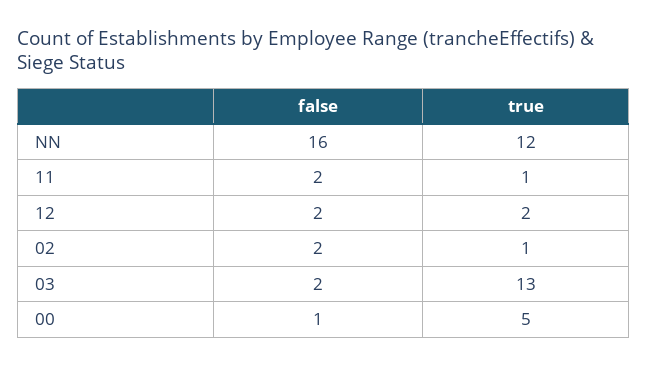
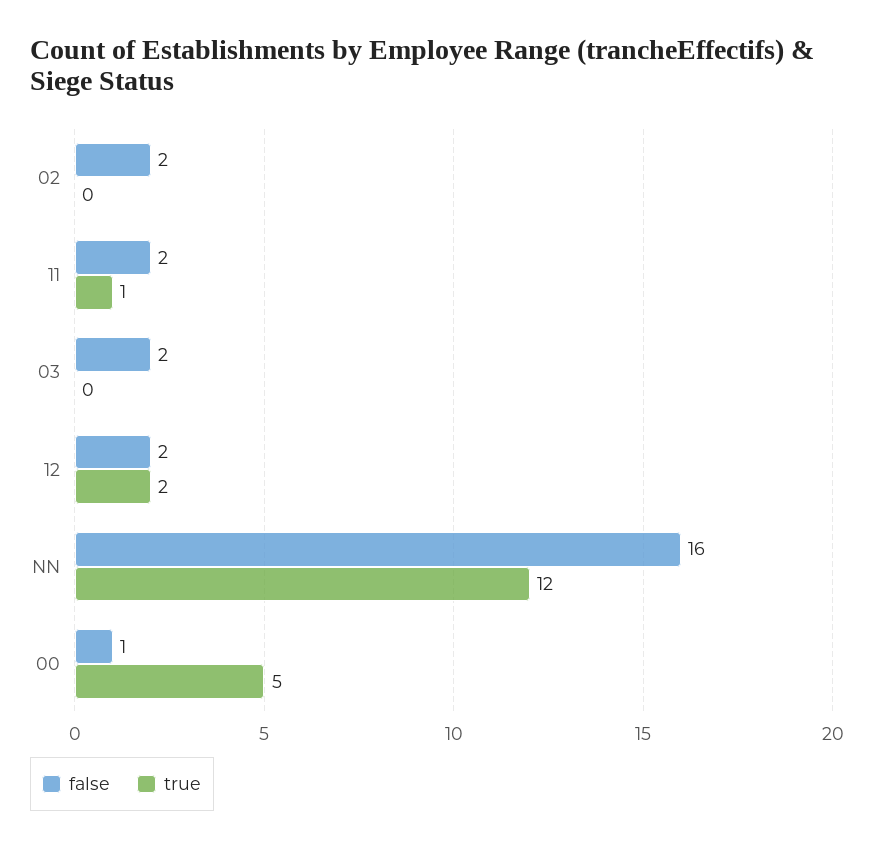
true, 02: 1 -> 0
true, 03: 13 -> 0

